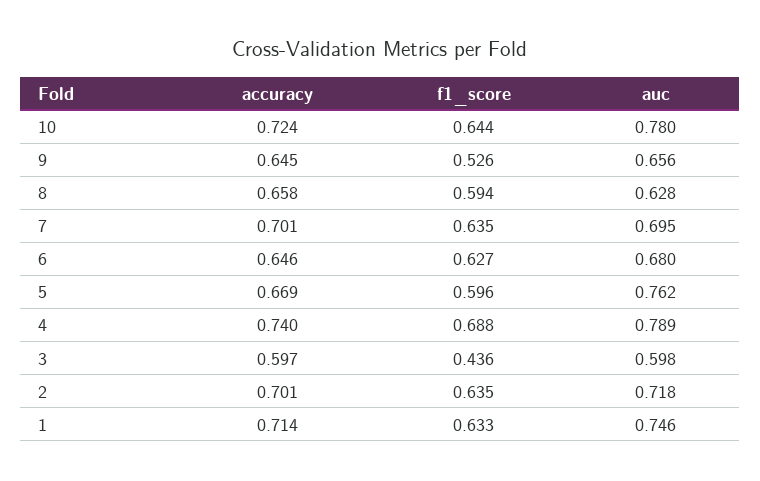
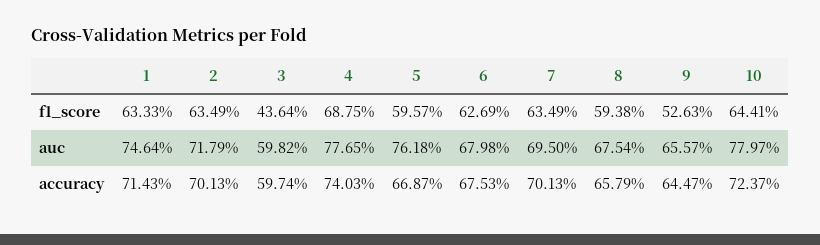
auc, 8: 0.628 -> 0.6754
accuracy, 6: 0.646 -> 0.6753
auc, 4: 0.789 -> 0.7765

